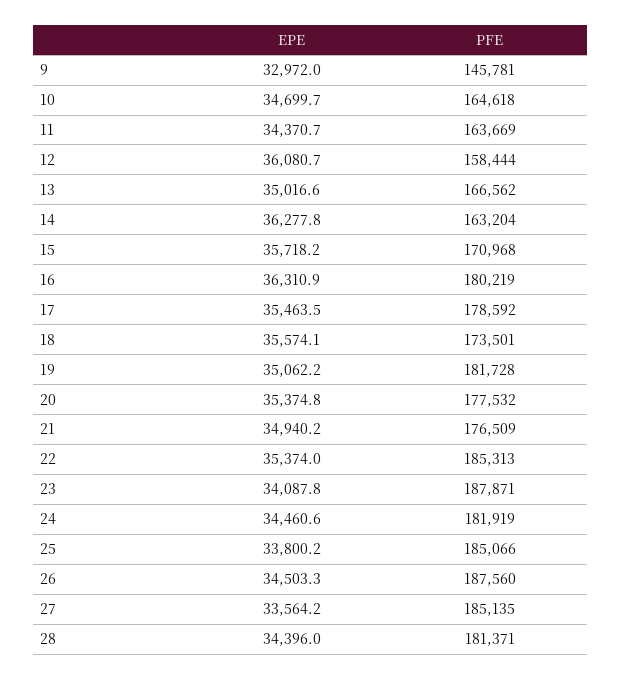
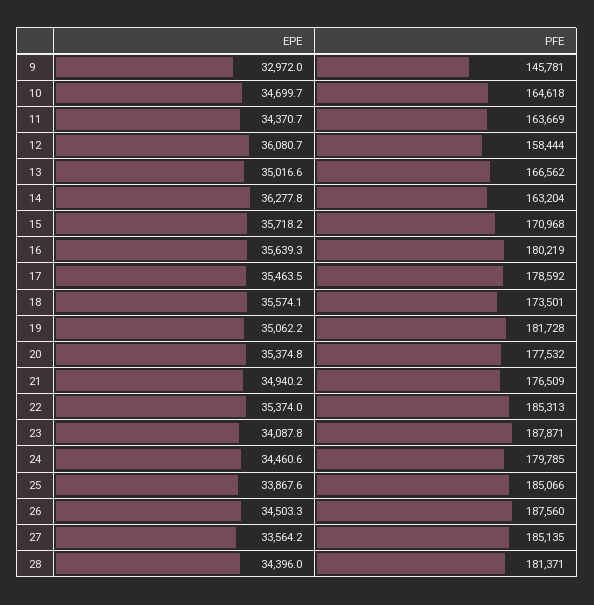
EPE, 16: 36310.9 -> 35639.3
PFE, 24: 181919 -> 179785
EPE, 25: 33800.2 -> 33867.6

